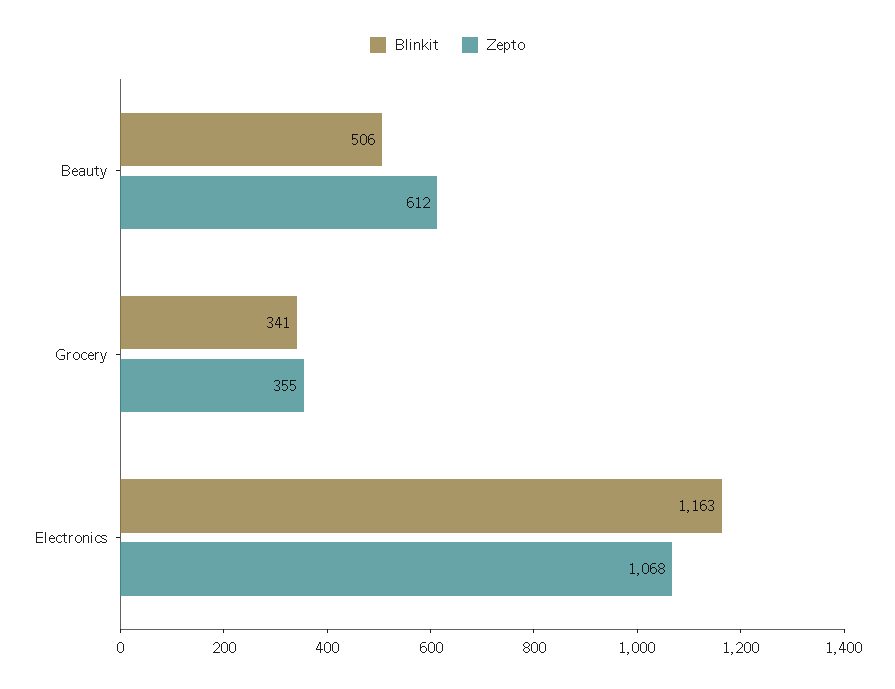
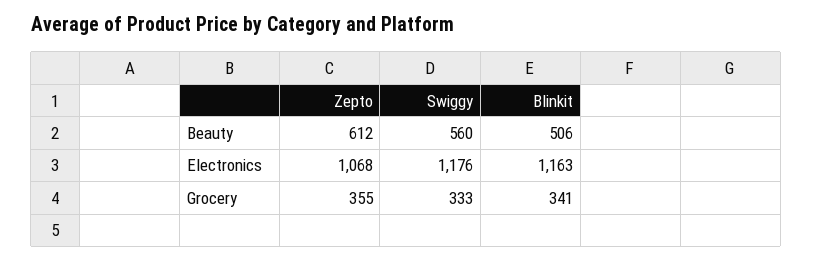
Swiggy, Beauty: none -> 560
Swiggy, Electronics: none -> 1176
Swiggy, Grocery: none -> 333

